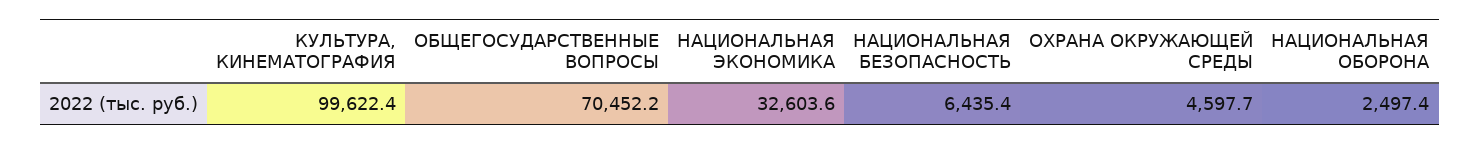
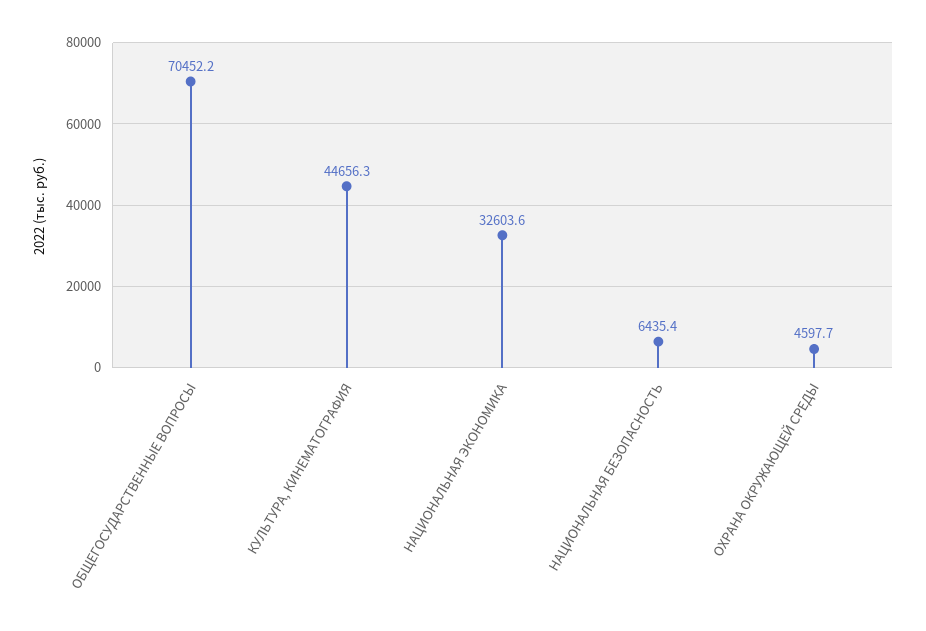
КУЛЬТУРА, КИНЕМАТОГРАФИЯ: 99622.4 -> 44656.3
НАЦИОНАЛЬНАЯ ОБОРОНА: 2497.4 -> none

